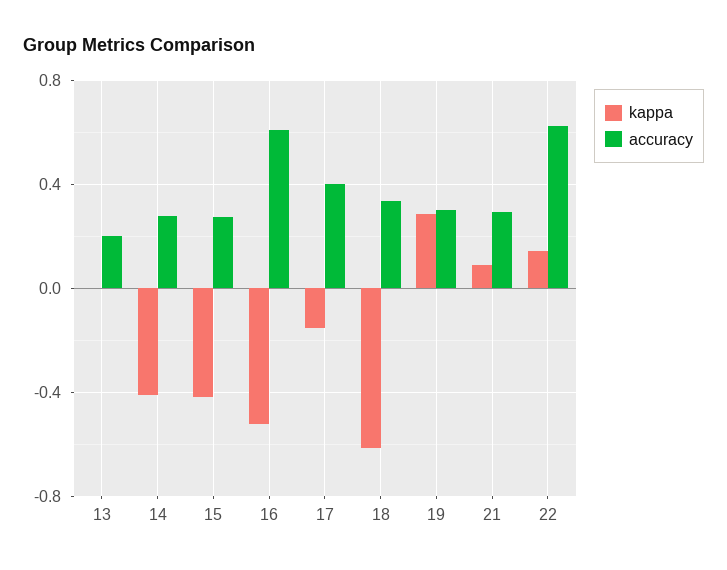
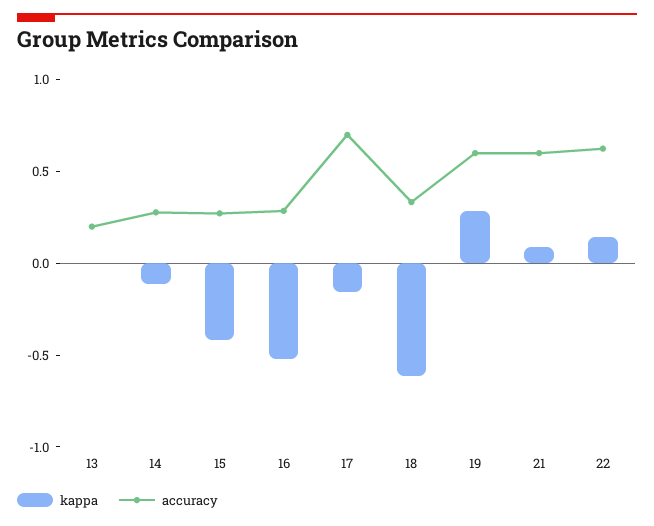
kappa, 14: -0.4 -> -0.1
accuracy, 16: 0.6 -> 0.3
accuracy, 17: 0.4 -> 0.7
accuracy, 19: 0.3 -> 0.6
accuracy, 21: 0.3 -> 0.6

